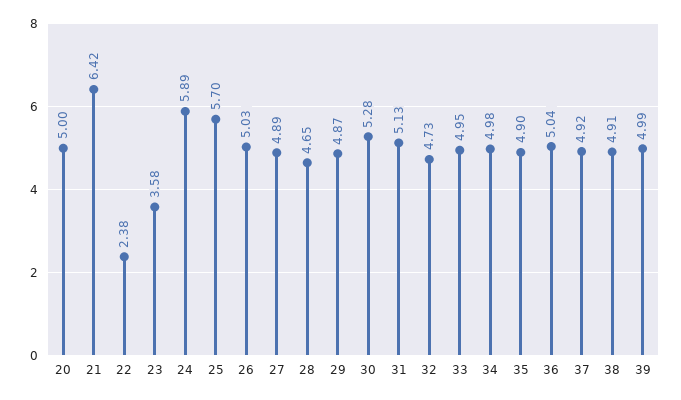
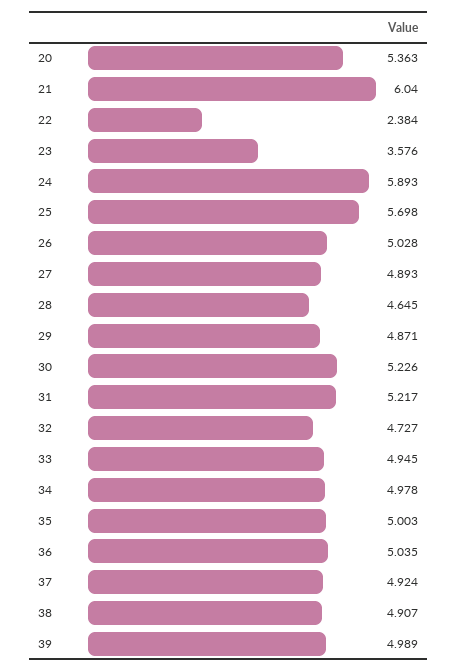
20: 5 -> 5.363
21: 6.42 -> 6.04
30: 5.28 -> 5.226
31: 5.13 -> 5.217
35: 4.9 -> 5.003

